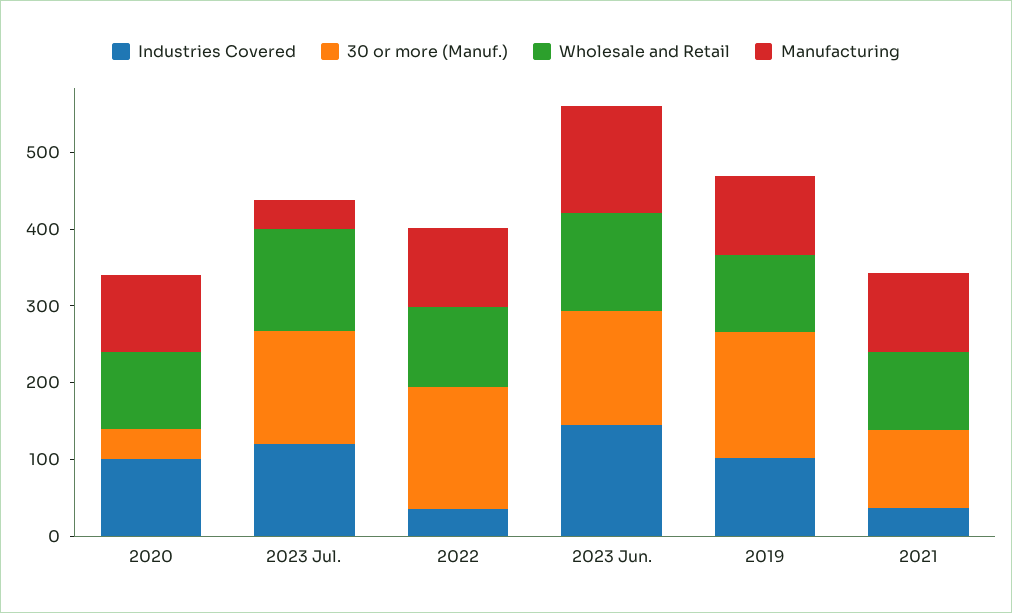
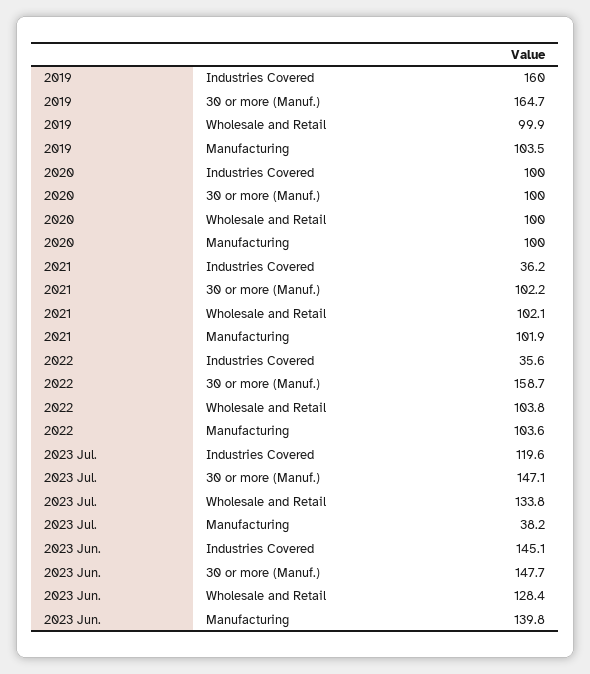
30 or more (Manuf.), 2020: 40 -> 100
Industries Covered, 2019: 100 -> 160

